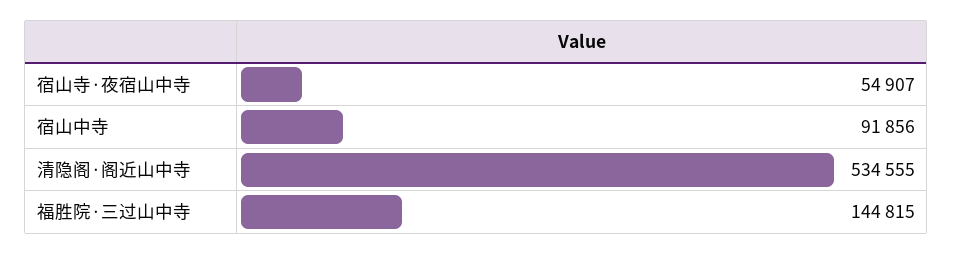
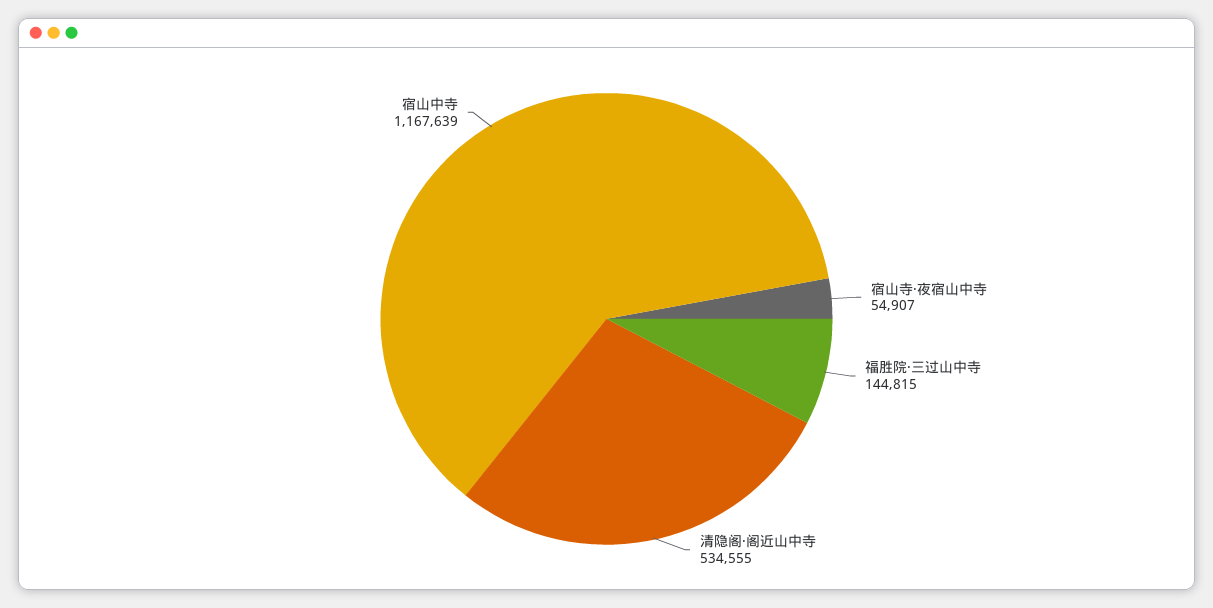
宿山中寺: 91856 -> 1167639

